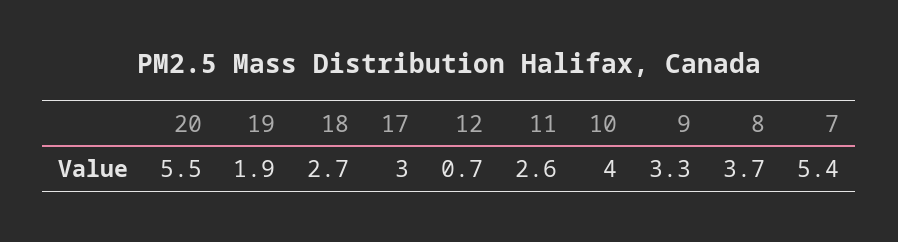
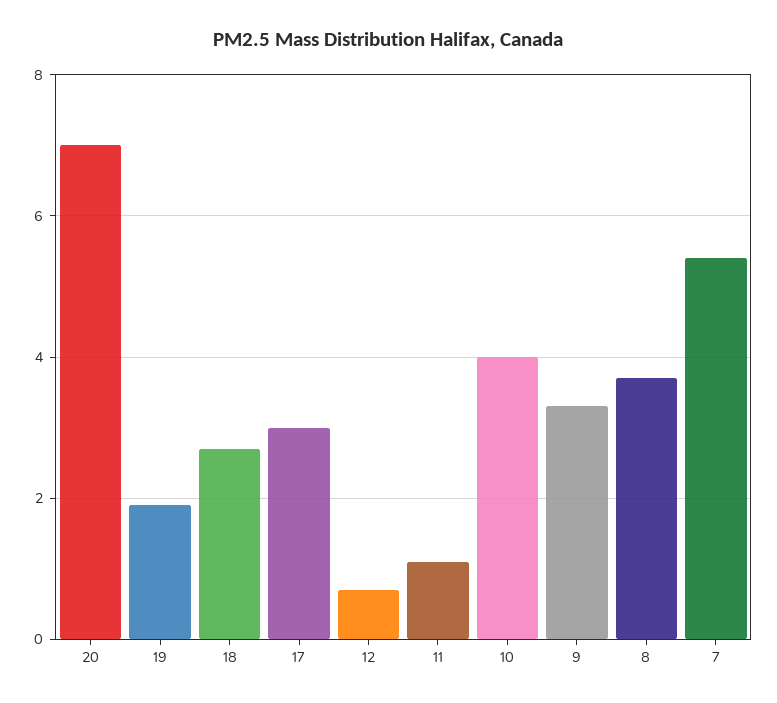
20: 5.5 -> 7
11: 2.6 -> 1

